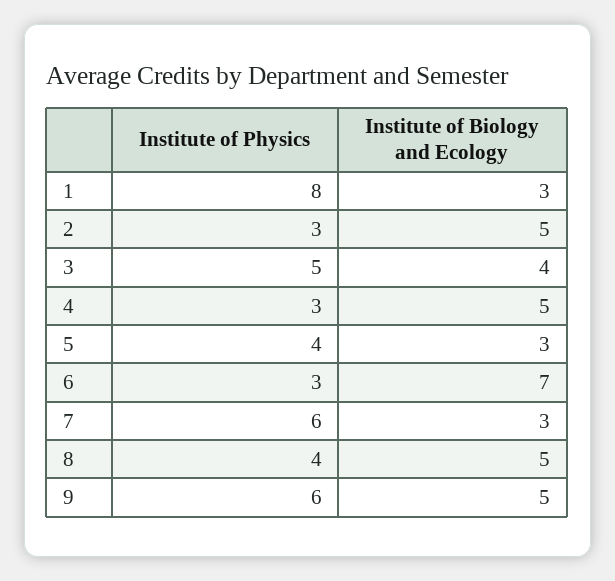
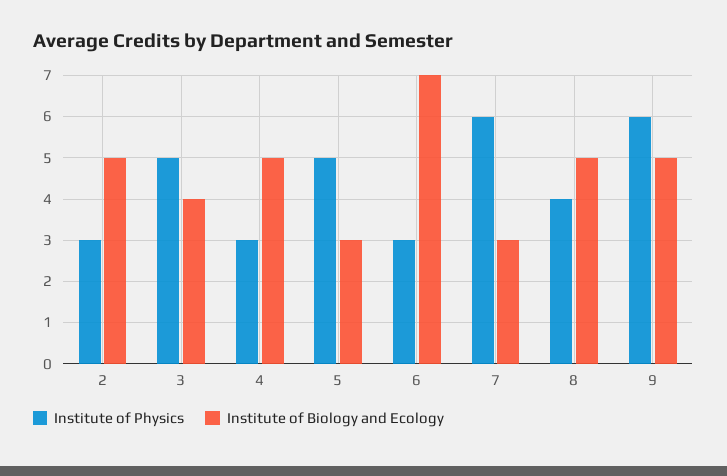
Institute of Physics, 1: 8 -> none
Institute of Biology and Ecology, 1: 3 -> none
Institute of Physics, 5: 4 -> 5

